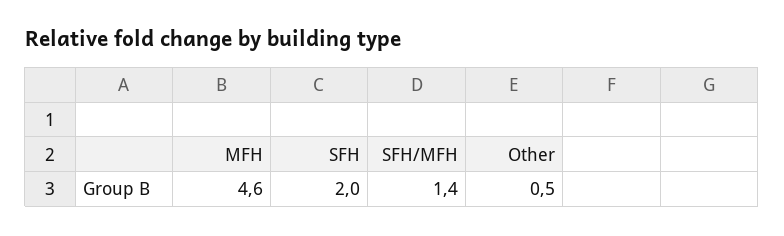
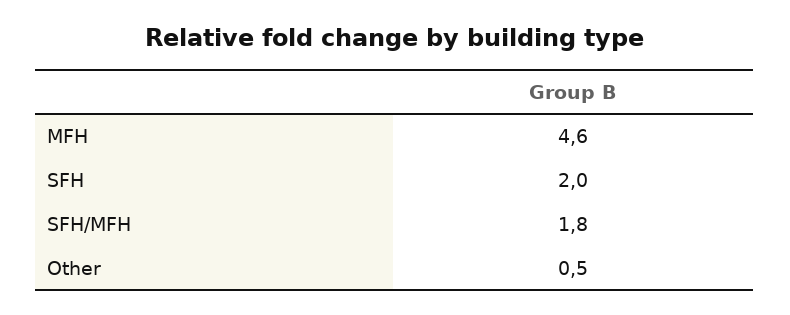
SFH/MFH: 1.4 -> 1.8

